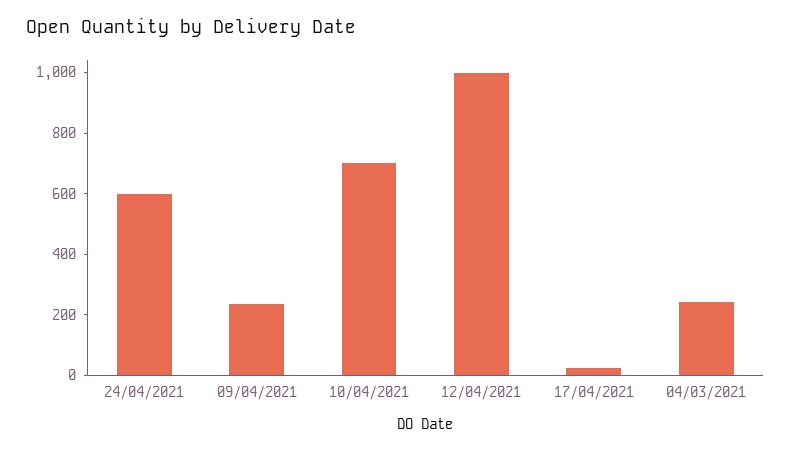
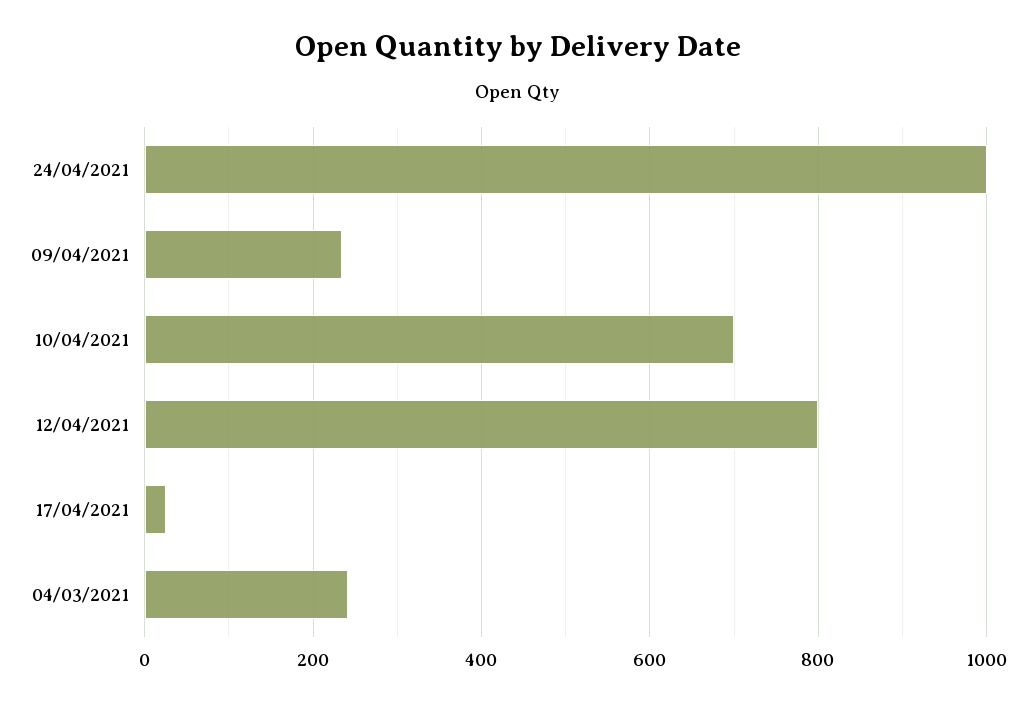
24/04/2021: 600 -> 1000
12/04/2021: 1000 -> 800

